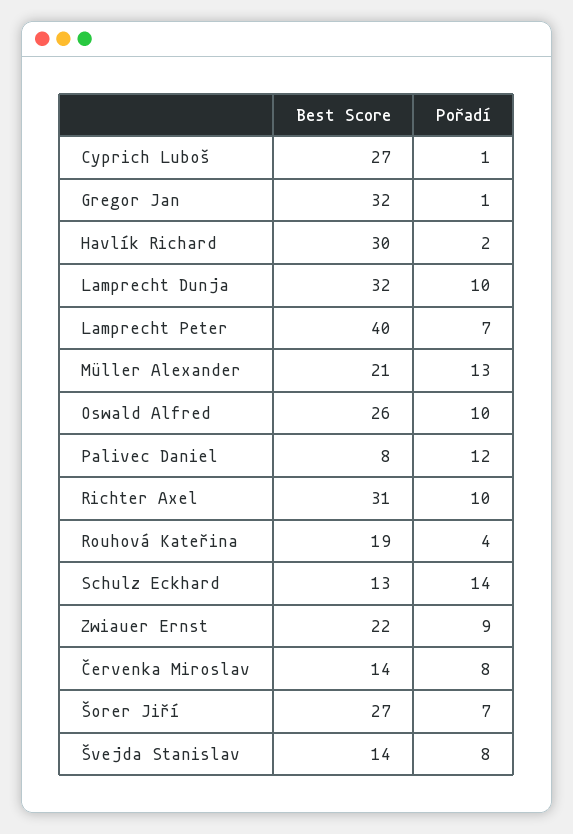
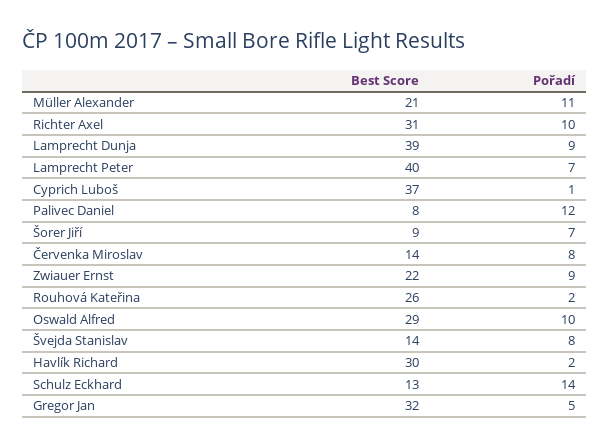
Best Score, Cyprich Luboš: 27 -> 37
Pořadí, Gregor Jan: 1 -> 5
Best Score, Lamprecht Dunja: 32 -> 39
Pořadí, Lamprecht Dunja: 10 -> 9
Pořadí, Müller Alexander: 13 -> 11
Best Score, Oswald Alfred: 26 -> 29
Best Score, Rouhová Kateřina: 19 -> 26
Pořadí, Rouhová Kateřina: 4 -> 2
Best Score, Šorer Jiří: 27 -> 9

